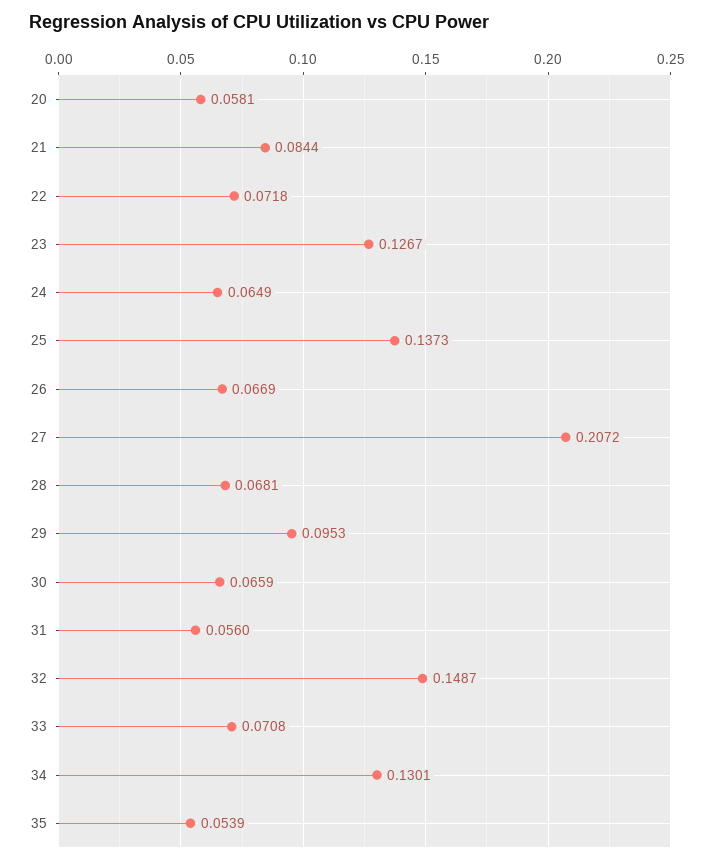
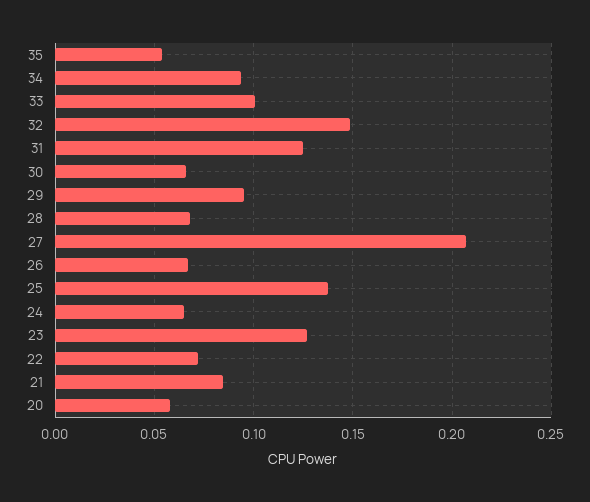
31: 0.056 -> 0.125
33: 0.0708 -> 0.1
34: 0.1301 -> 0.095

